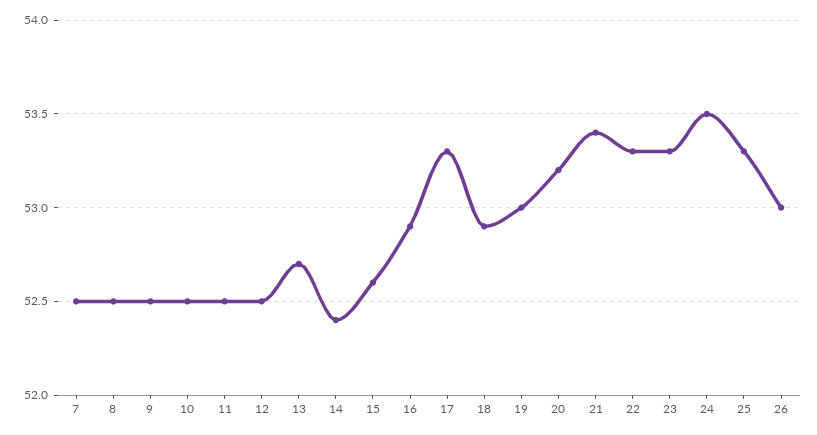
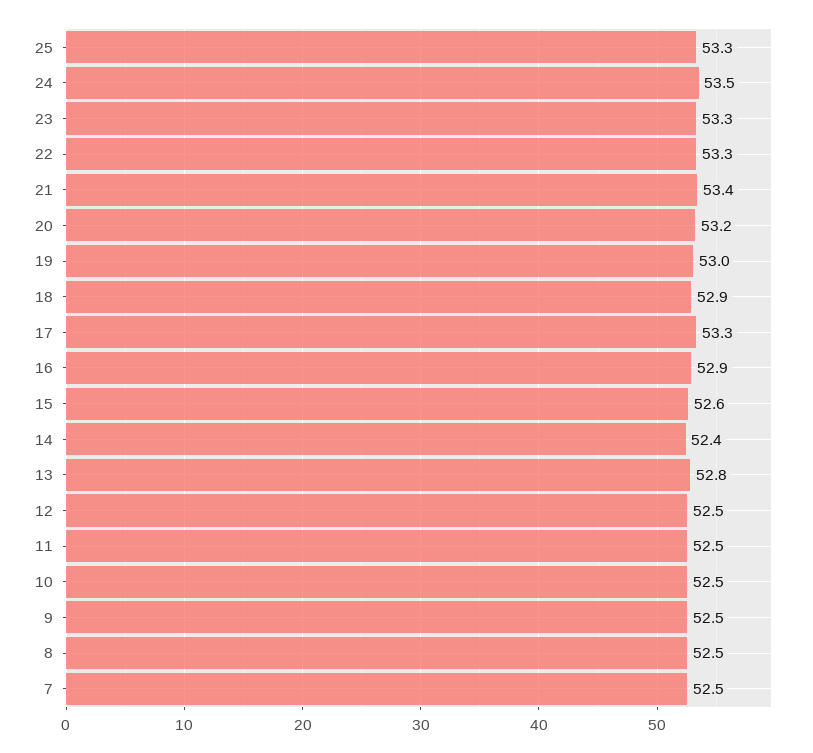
13: 52.7 -> 52.8
26: 53 -> none

